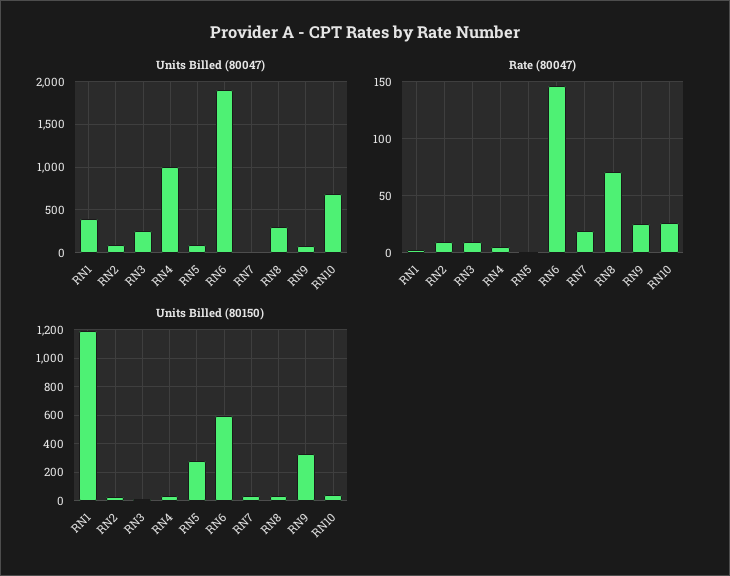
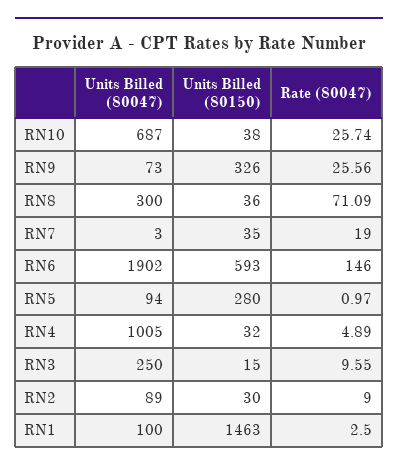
Units Billed (80047), RN1: 400 -> 100
Units Billed (80150), RN1: 1200 -> 1463

